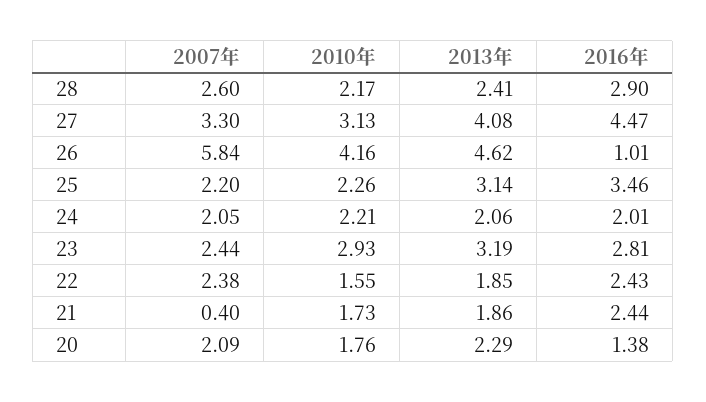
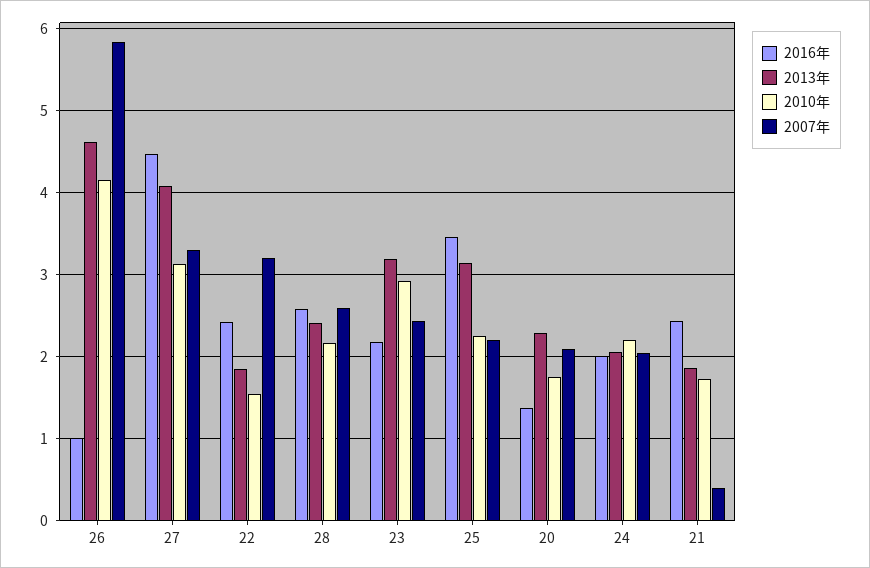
2016年, 28: 2.9 -> 2.6
2016年, 23: 2.81 -> 2.2
2007年, 22: 2.38 -> 3.2

